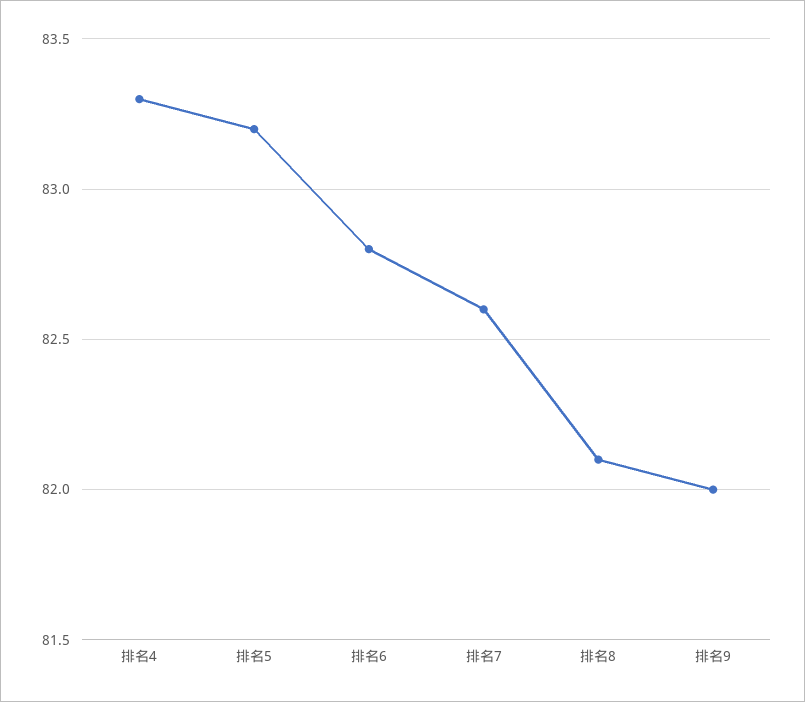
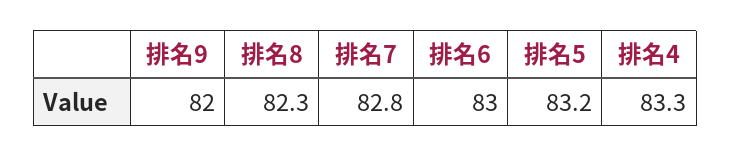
排名6: 82.8 -> 83
排名7: 82.6 -> 82.8
排名8: 82.1 -> 82.3

